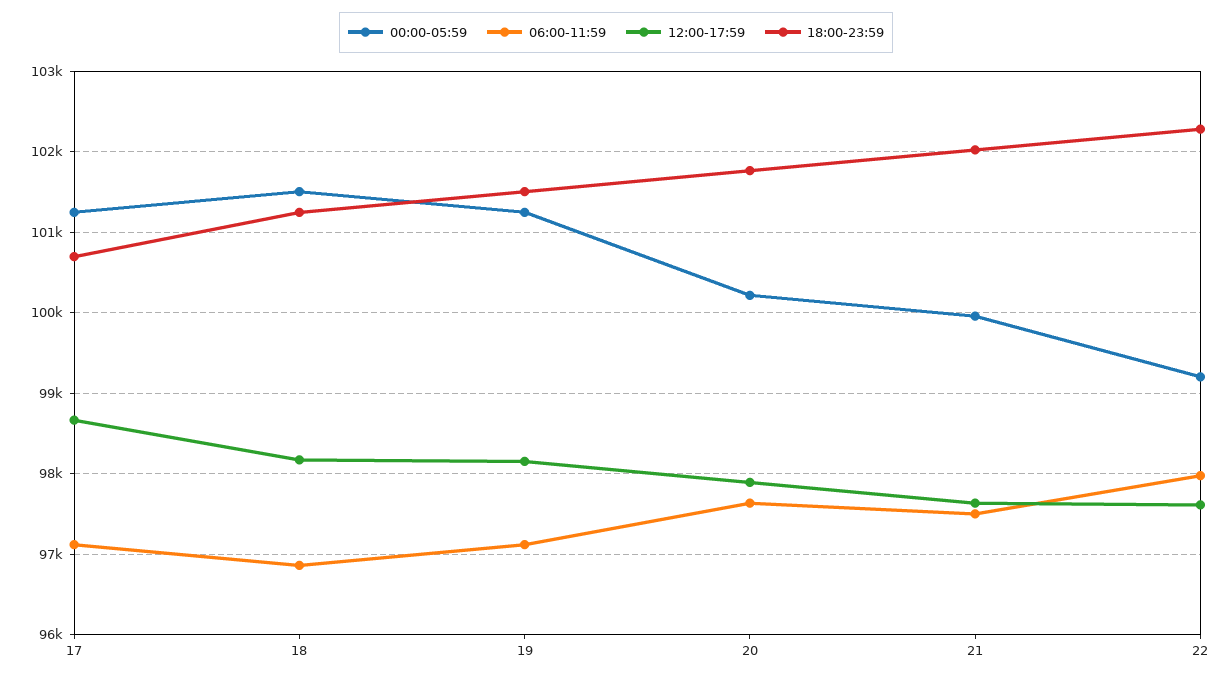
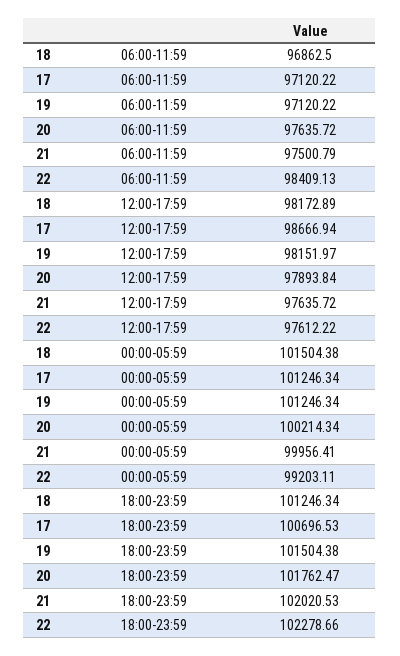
06:00-11:59, 22: 98000 -> 98409.13

